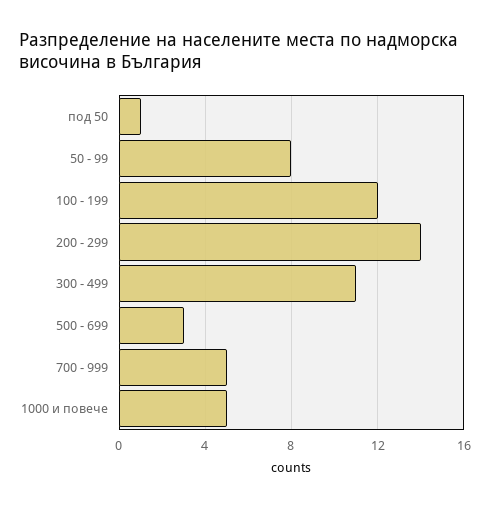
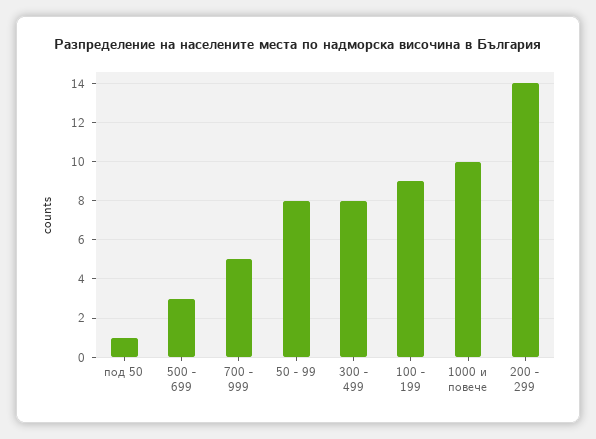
100 - 199: 12 -> 9
300 - 499: 11 -> 8
1000 и повече: 5 -> 10

